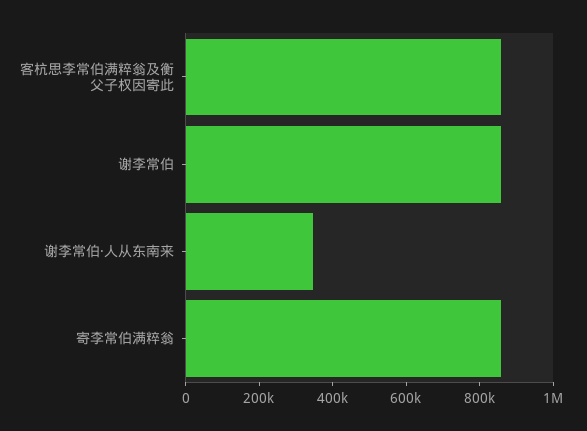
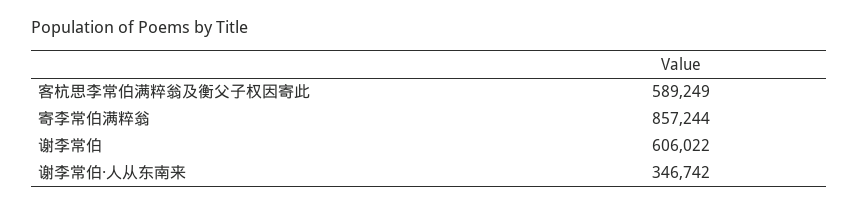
客杭思李常伯满粹翁及衡父子权因寄此: 850000 -> 589249
谢李常伯: 850000 -> 606022

